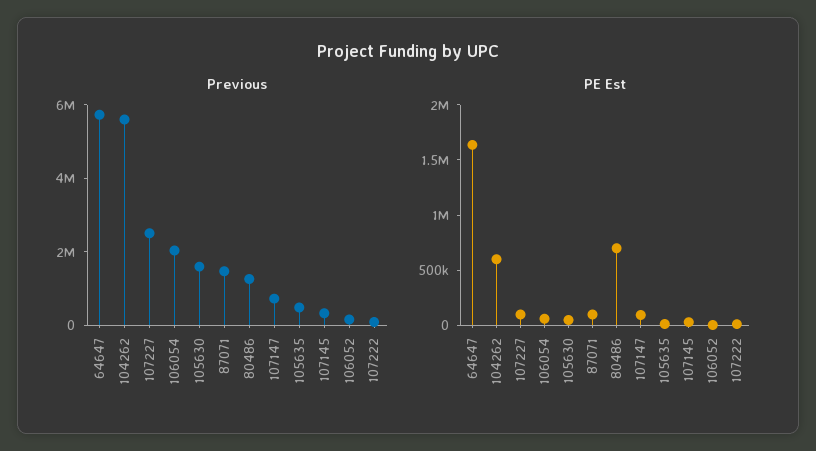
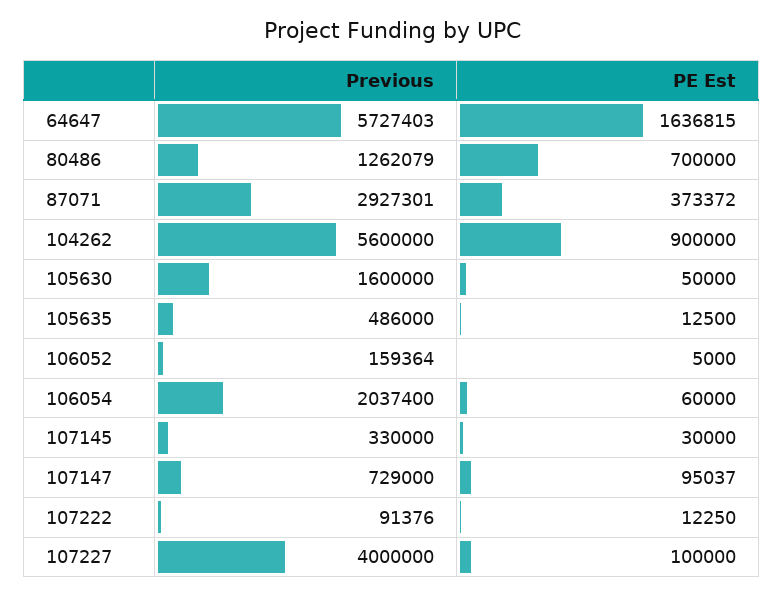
Previous, 107227: 2500000 -> 4000000
Previous, 87071: 1500000 -> 2927301
PE Est, 104262: 600000 -> 900000
PE Est, 87071: 100000 -> 373372

